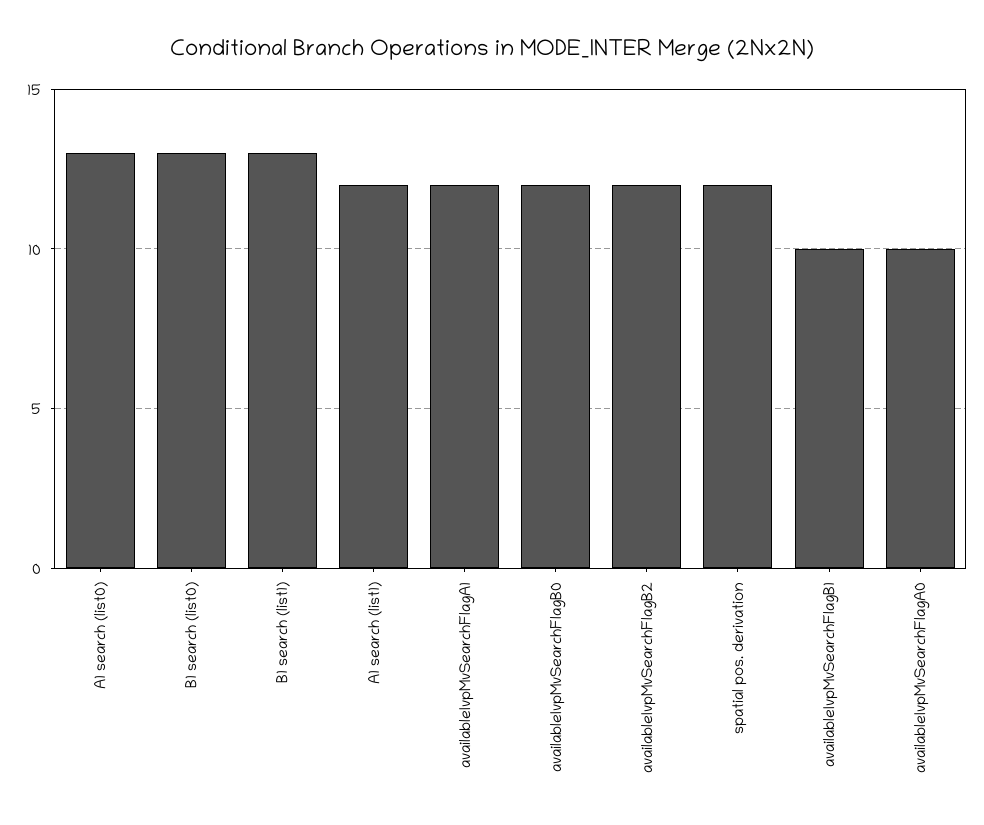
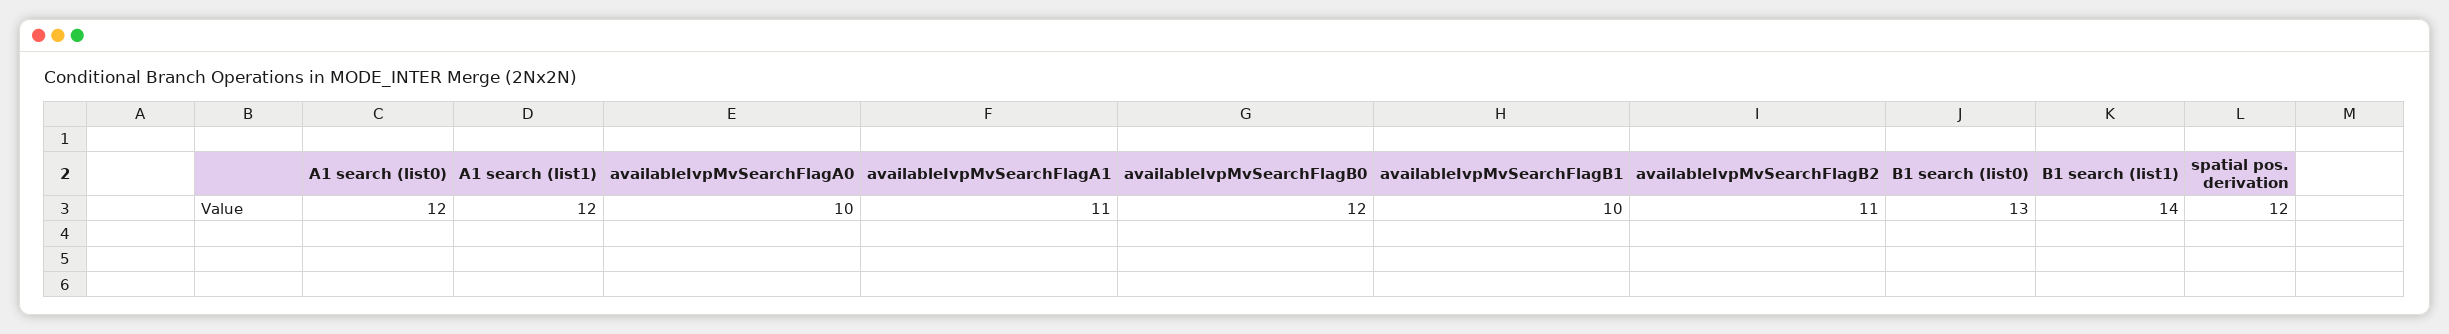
A1 search (list0): 13 -> 12
B1 search (list1): 13 -> 14
availableIvpMvSearchFlagA1: 12 -> 11
availableIvpMvSearchFlagB2: 12 -> 11

